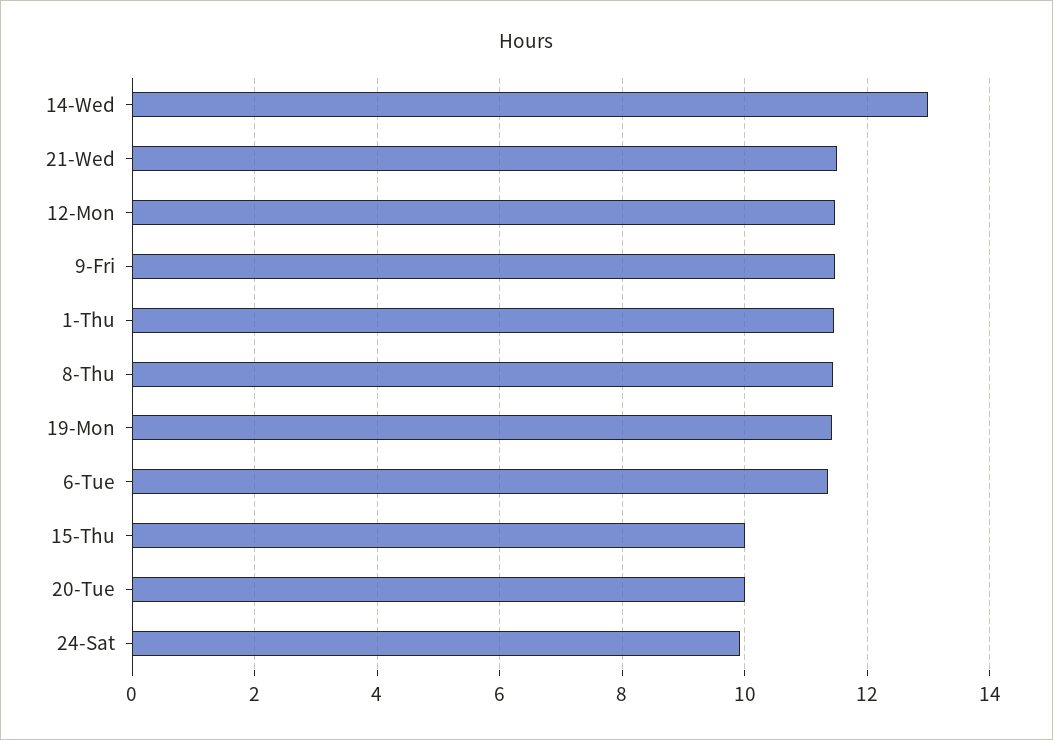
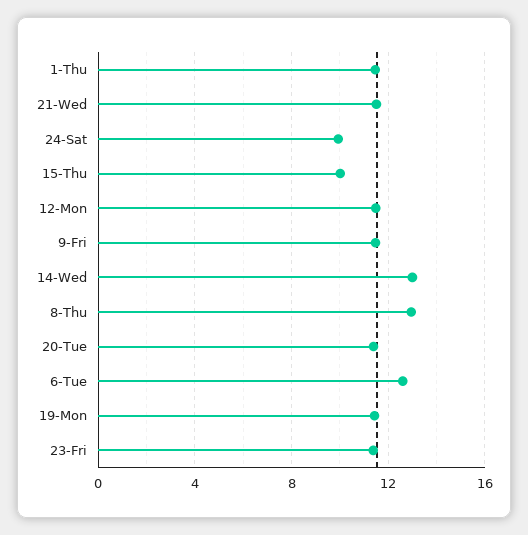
8-Thu: 11.4 -> 13
6-Tue: 11.4 -> 12.5
20-Tue: 10 -> 11.5
23-Fri: none -> 11.5

